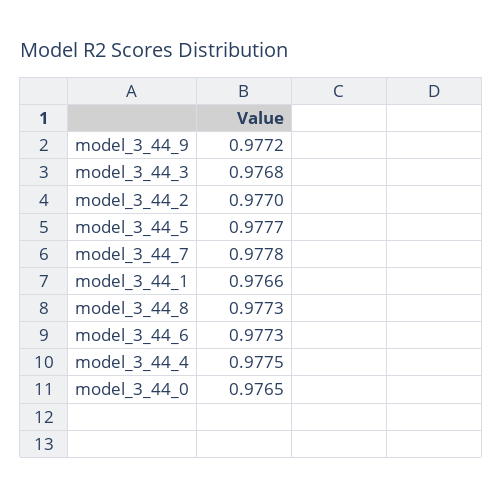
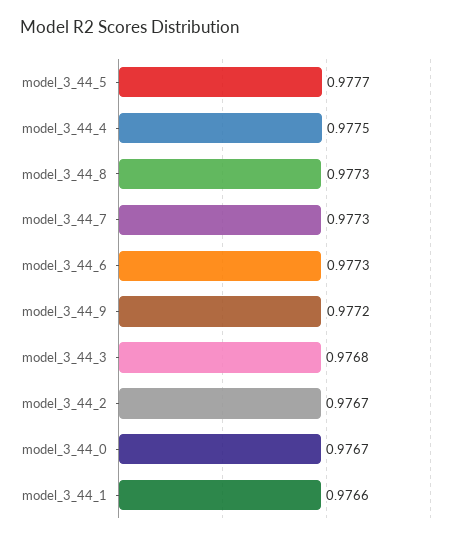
model_3_44_2: 0.977 -> 0.9767
model_3_44_7: 0.9778 -> 0.9773
model_3_44_0: 0.9765 -> 0.9767

